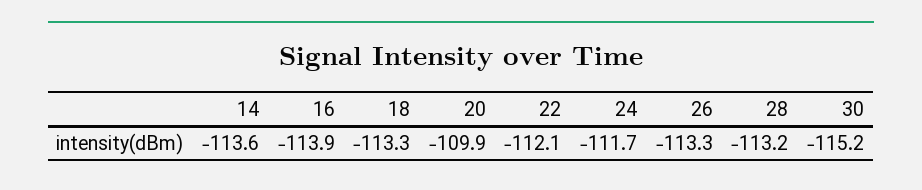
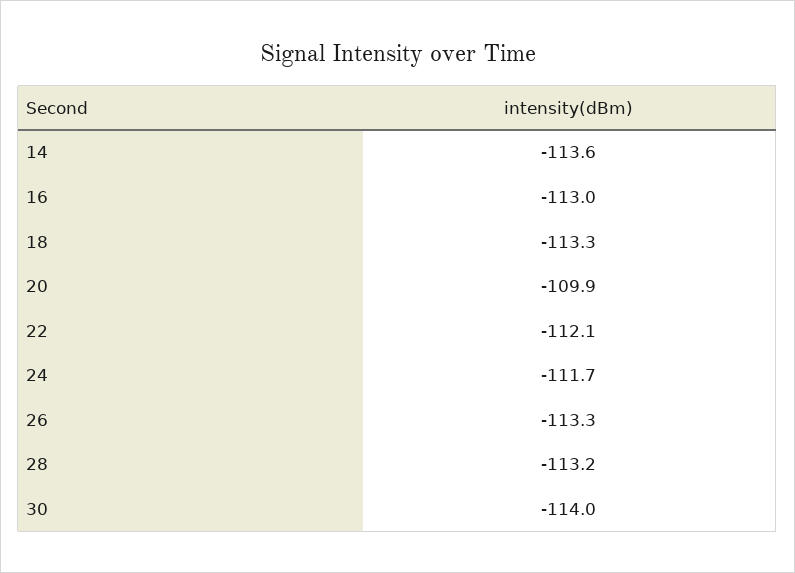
16: -113.9 -> -113
30: -115.2 -> -114

